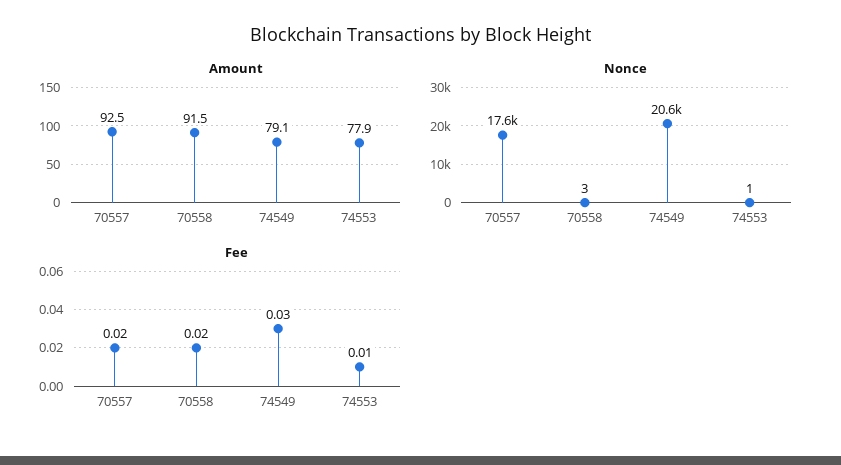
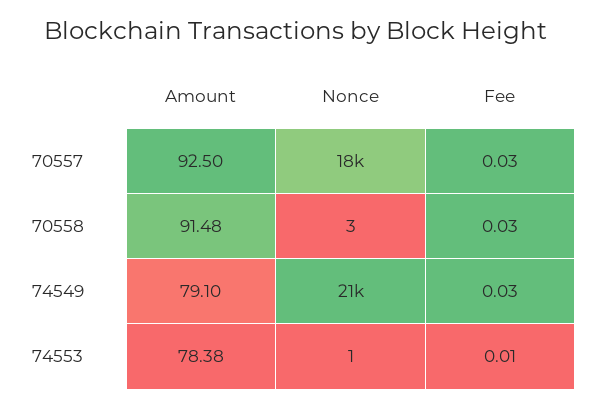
Amount, 74553: 77.9 -> 78.38
Fee, 70557: 0.02 -> 0.03
Fee, 70558: 0.02 -> 0.03

